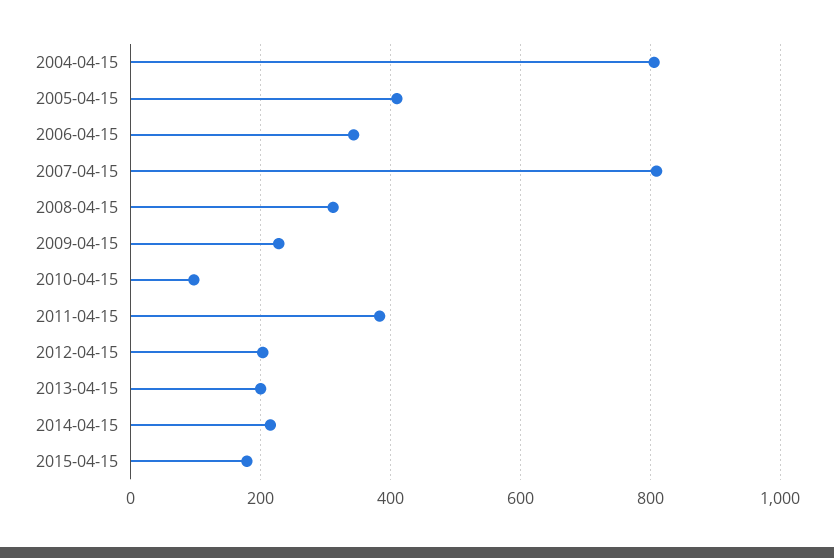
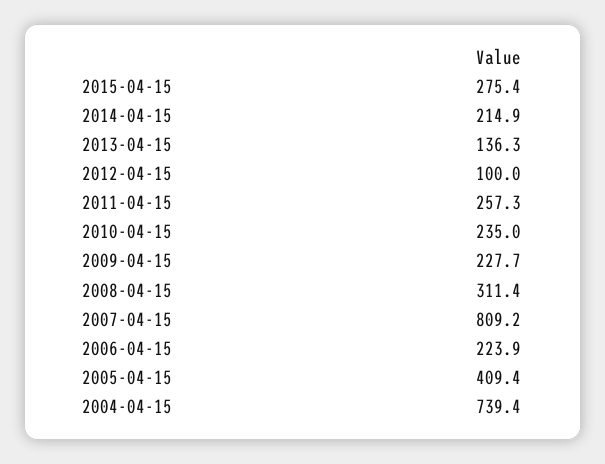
2004-04-15: 800 -> 739.4
2006-04-15: 340 -> 223.9
2010-04-15: 100 -> 235
2011-04-15: 380 -> 257.3
2012-04-15: 200 -> 100
2013-04-15: 200 -> 136.3
2015-04-15: 180 -> 275.4

